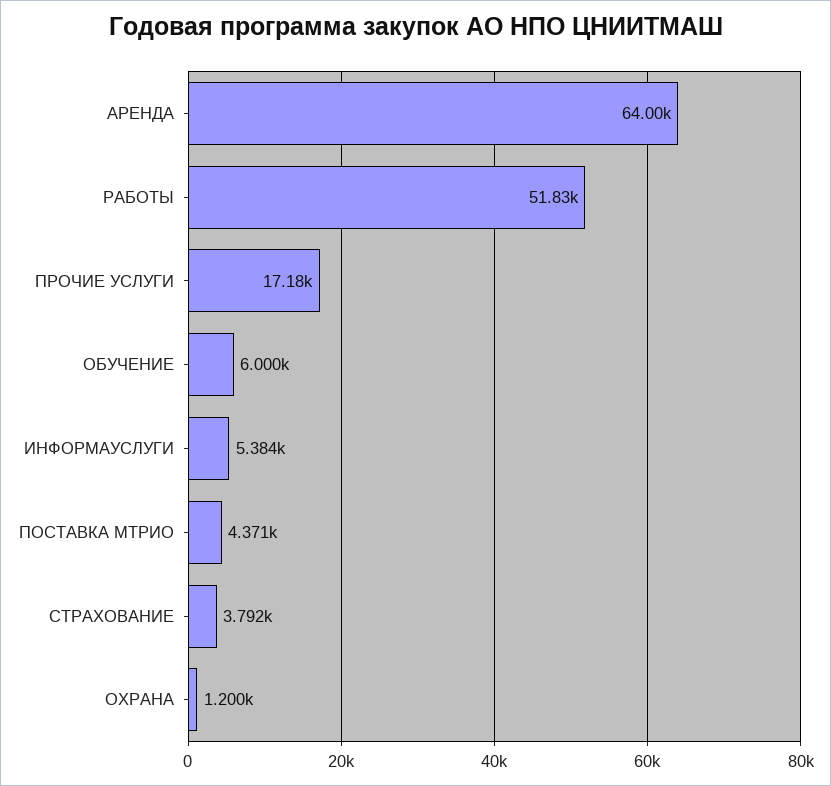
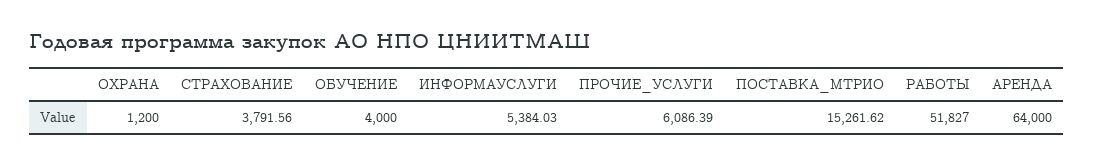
ПРОЧИЕ УСЛУГИ: 17180 -> 6086.39
ОБУЧЕНИЕ: 6000 -> 4000
ПОСТАВКА МТРИО: 4371 -> 15261.62

